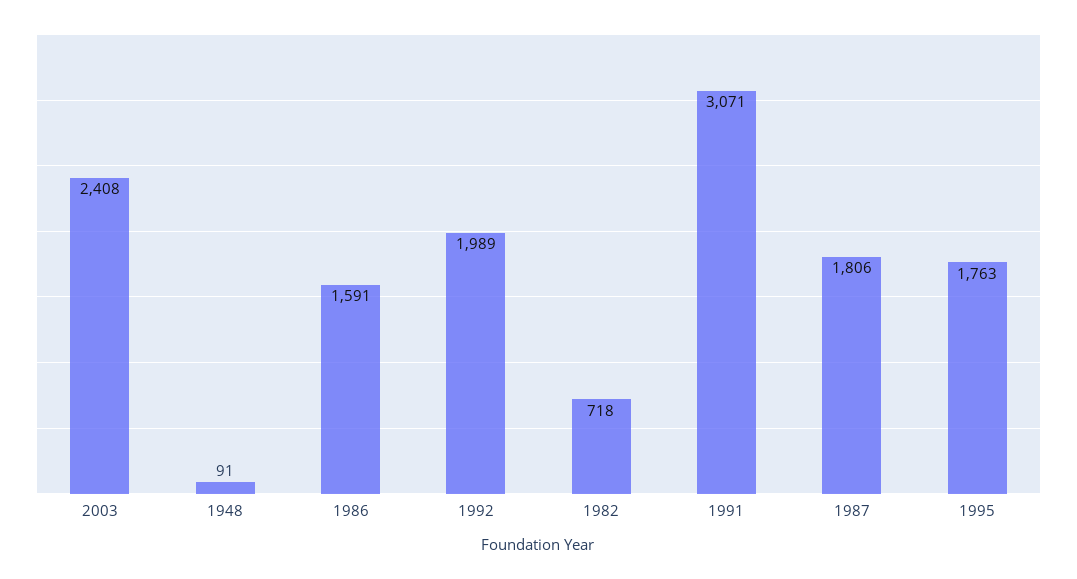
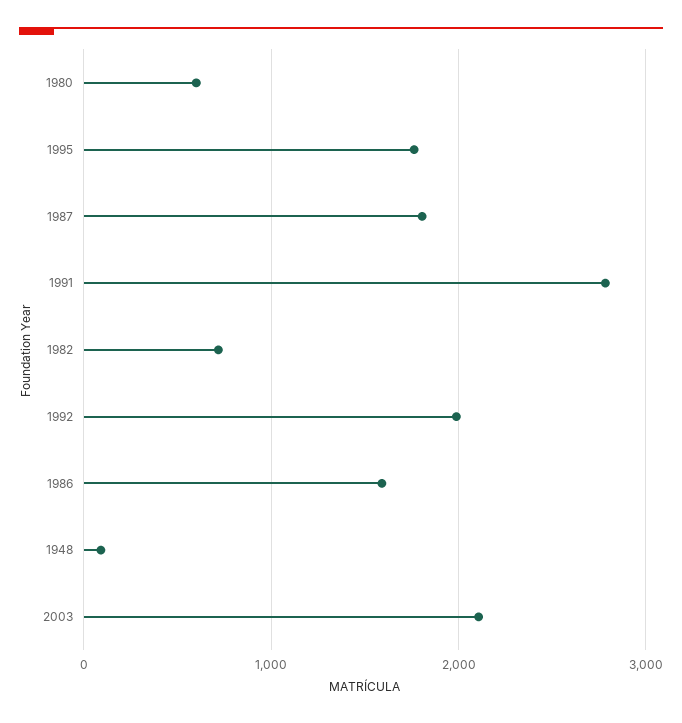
2003: 2408 -> 2100
1991: 3071 -> 2800
1980: none -> 600

